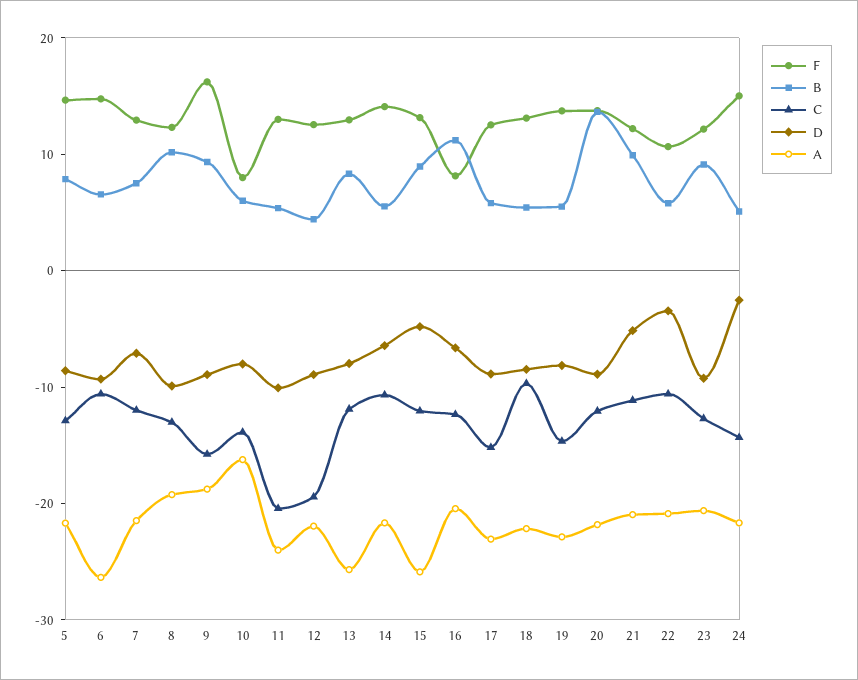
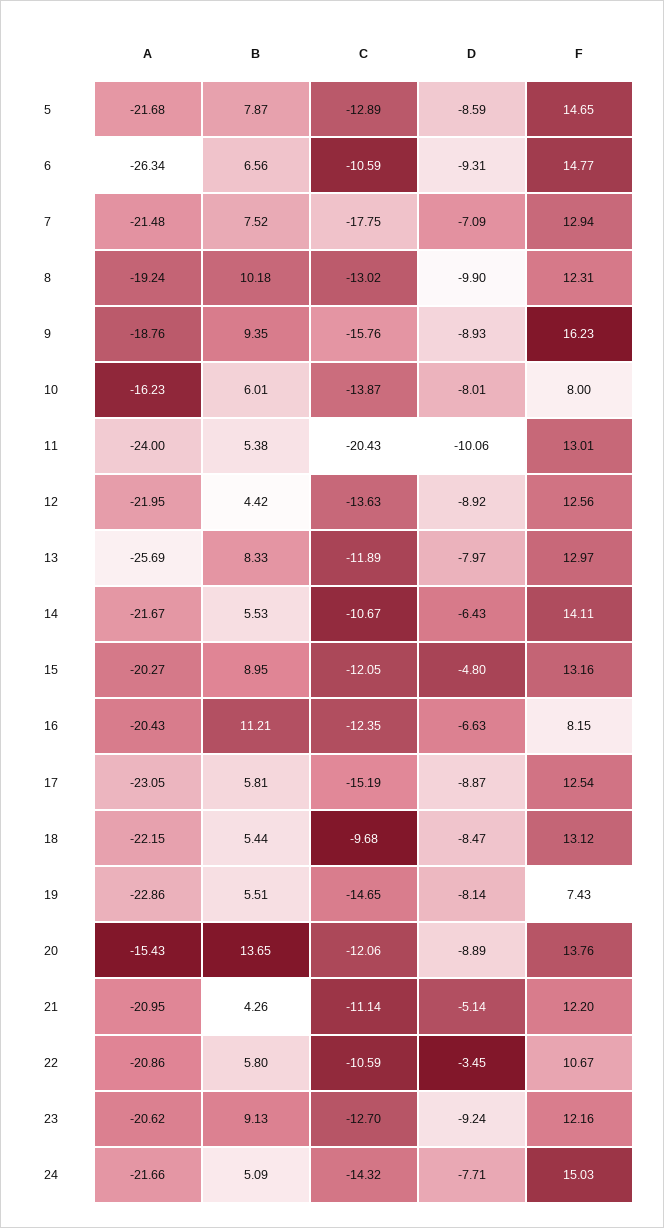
C, 7: -12 -> -17.75
C, 12: -20 -> -13.63
A, 15: -26 -> -20.27
F, 19: 14 -> 7.43
A, 20: -22 -> -15.43
B, 21: 10 -> 4.26
D, 24: -2 -> -7.71

